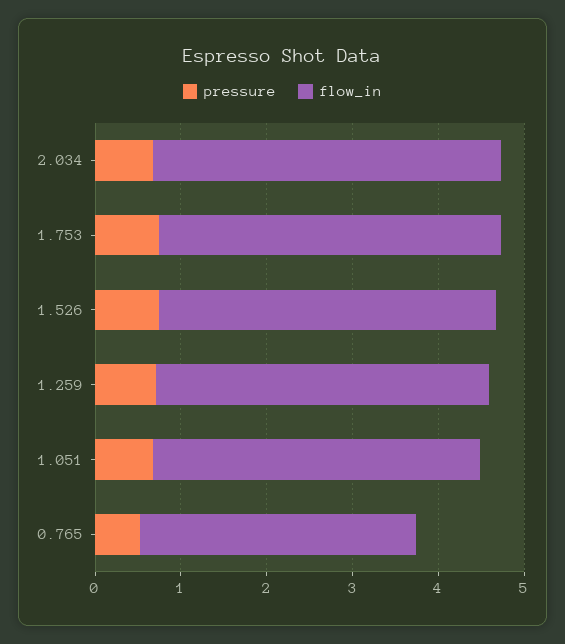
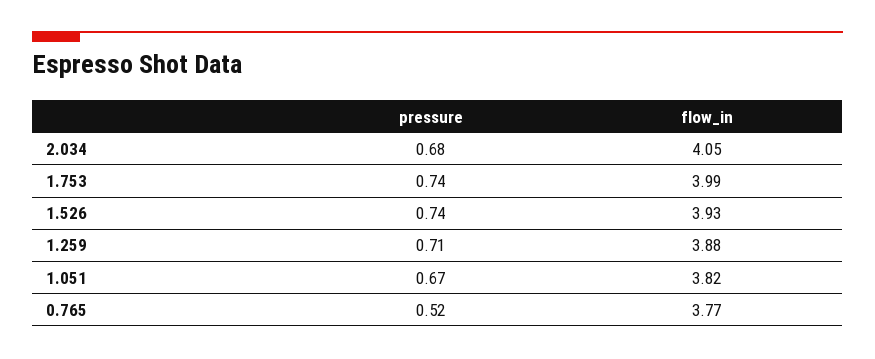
flow_in, 0.765: 3.2 -> 3.77

